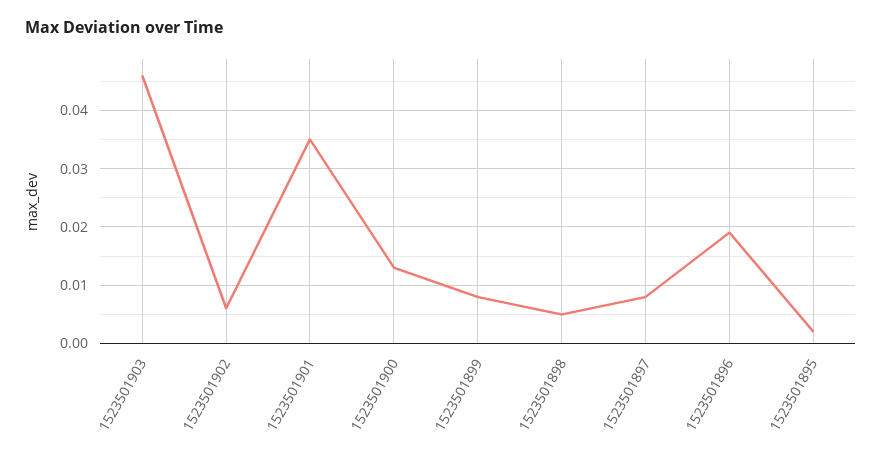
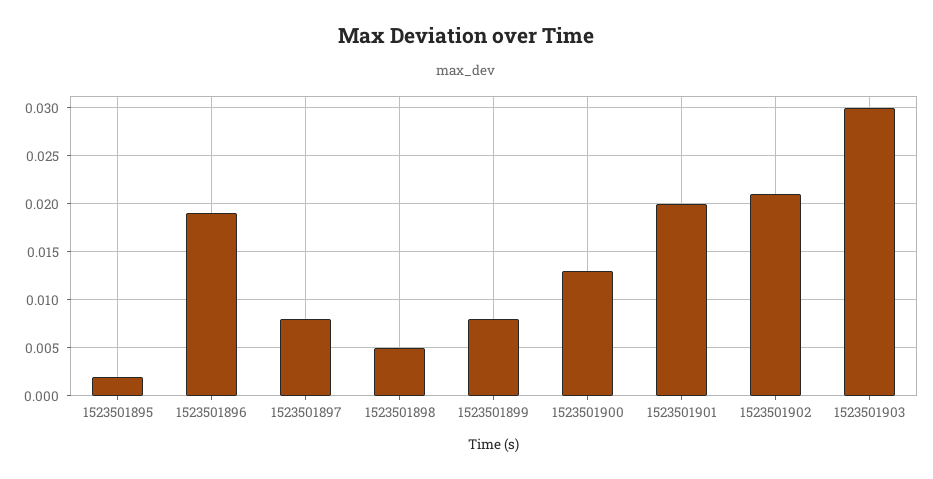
1523501903: 0.045 -> 0.03
1523501902: 0.005 -> 0.021
1523501901: 0.035 -> 0.02

